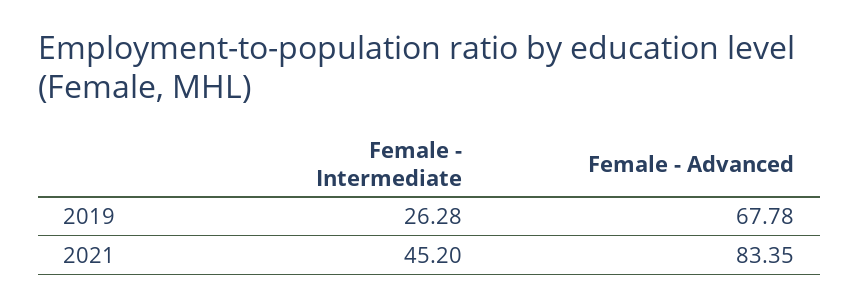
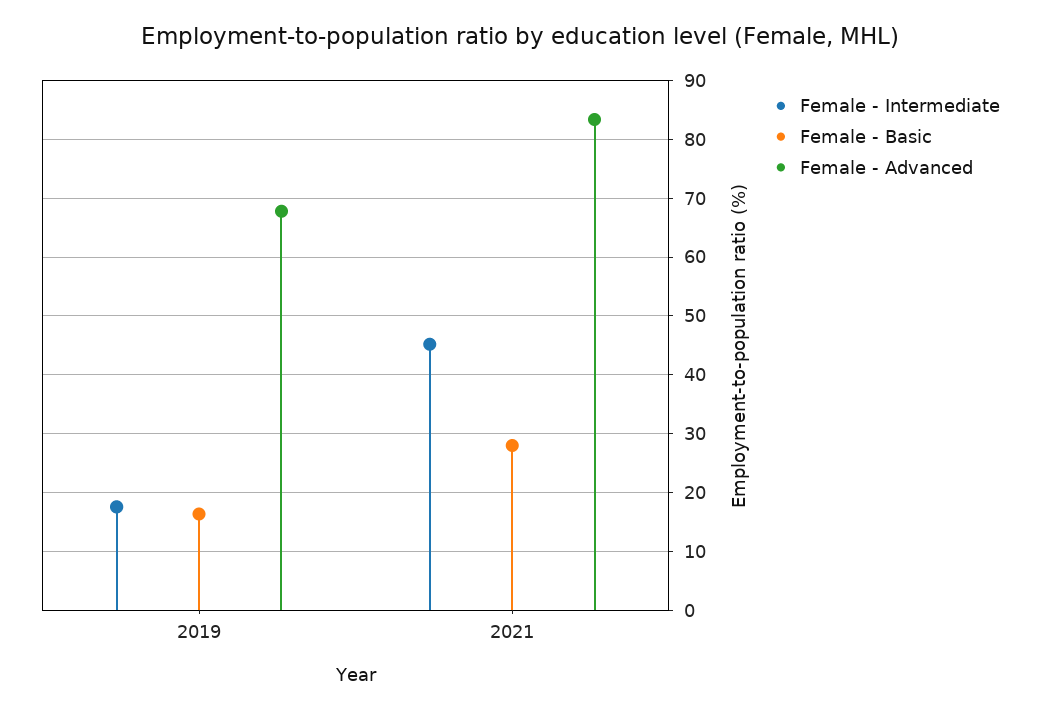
Female - Intermediate, 2019: 26.28 -> 18
Female - Basic, 2019: none -> 16
Female - Basic, 2021: none -> 28

